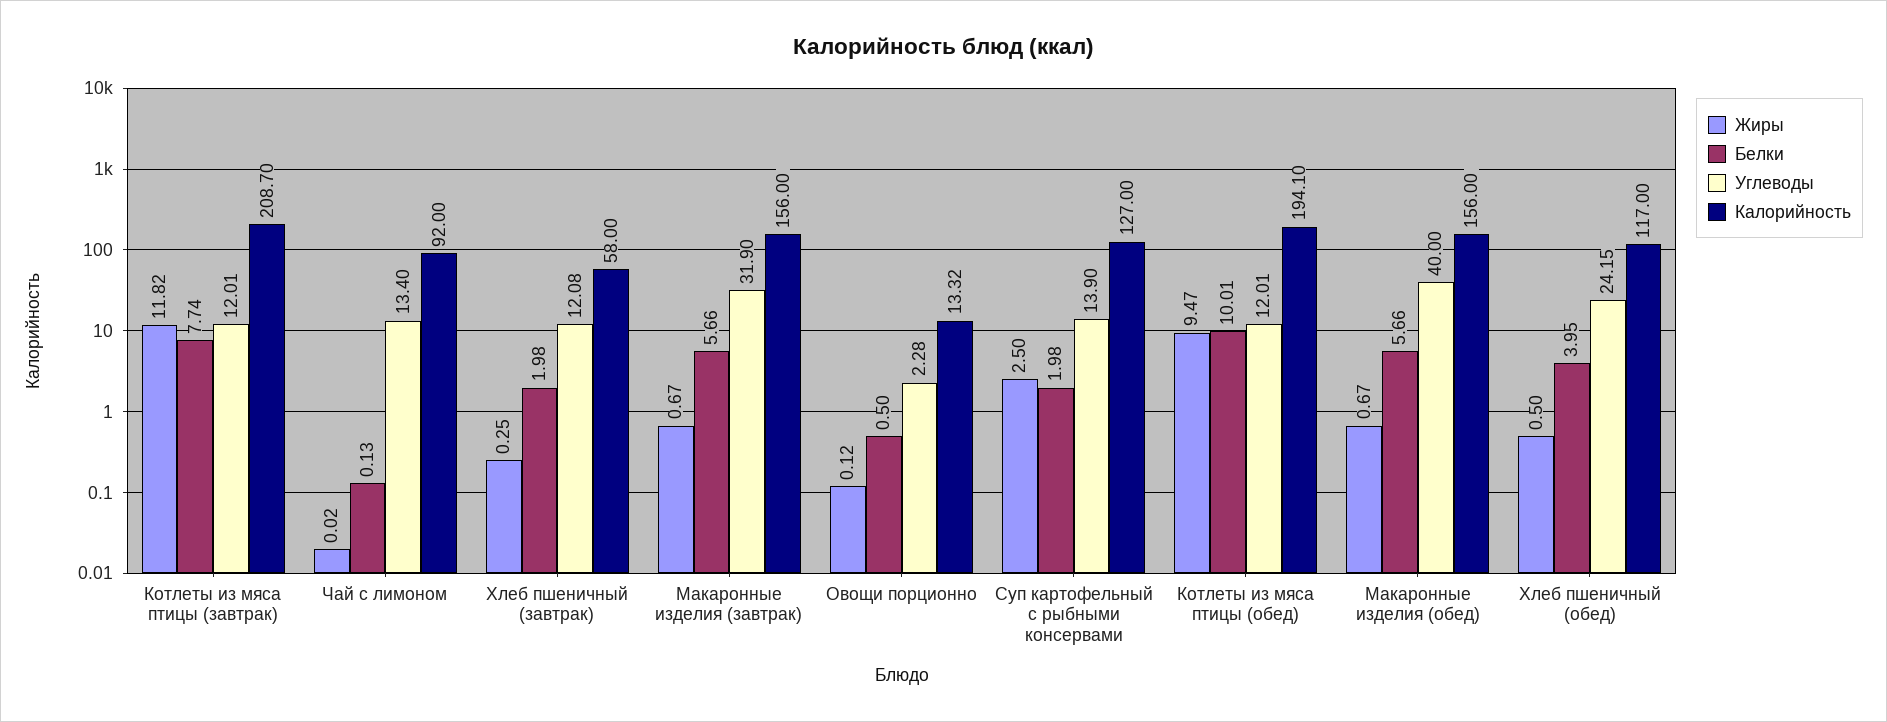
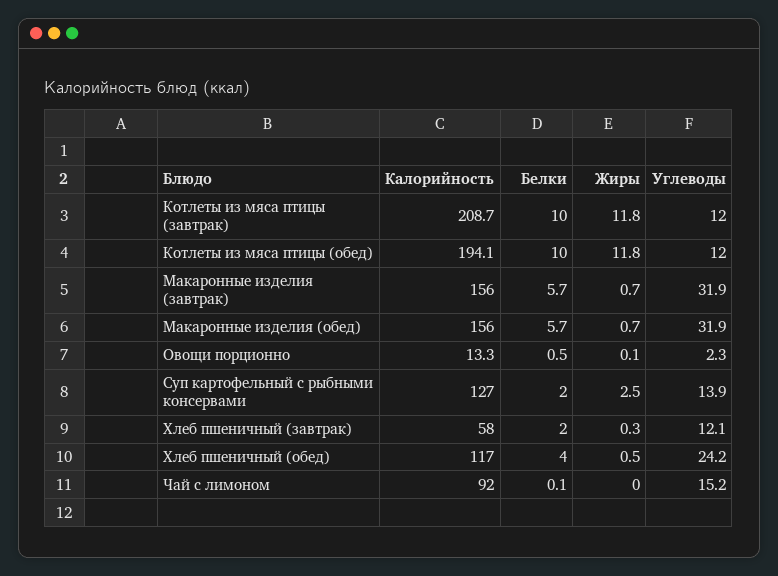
Белки, Котлеты из мяса птицы (завтрак): 7.74 -> 10
Углеводы, Чай с лимоном: 13.4 -> 15.2
Жиры, Котлеты из мяса птицы (обед): 9.47 -> 11.8
Углеводы, Макаронные изделия (обед): 40 -> 31.9

